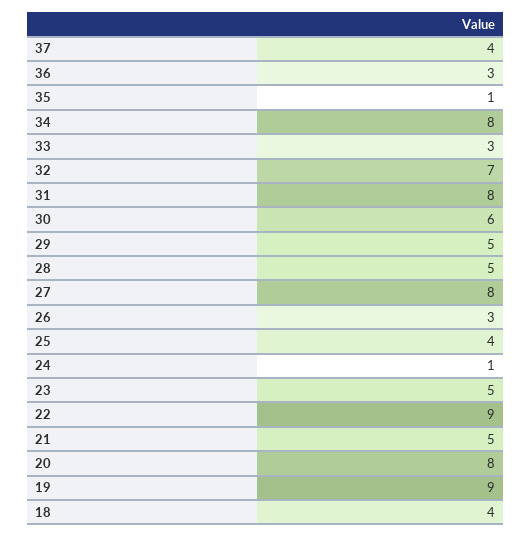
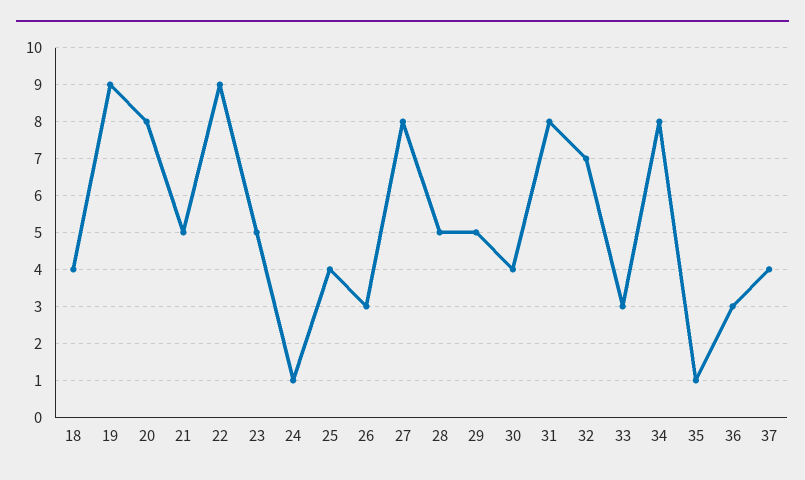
30: 6 -> 4

